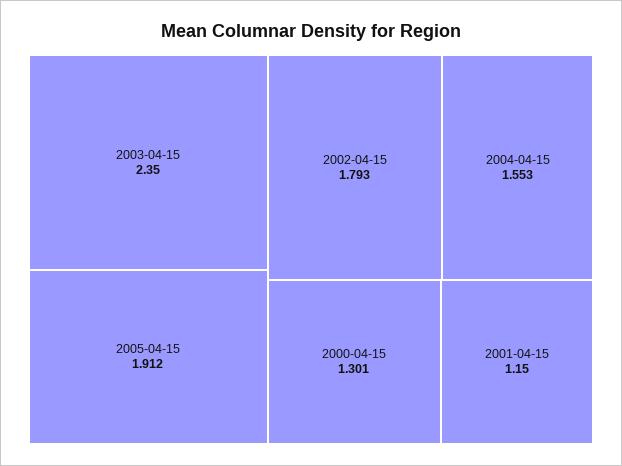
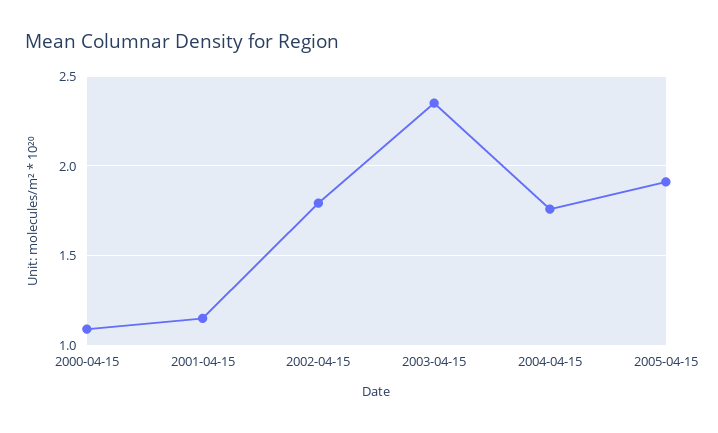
2004-04-15: 1.553 -> 1.75
2000-04-15: 1.301 -> 1.1

